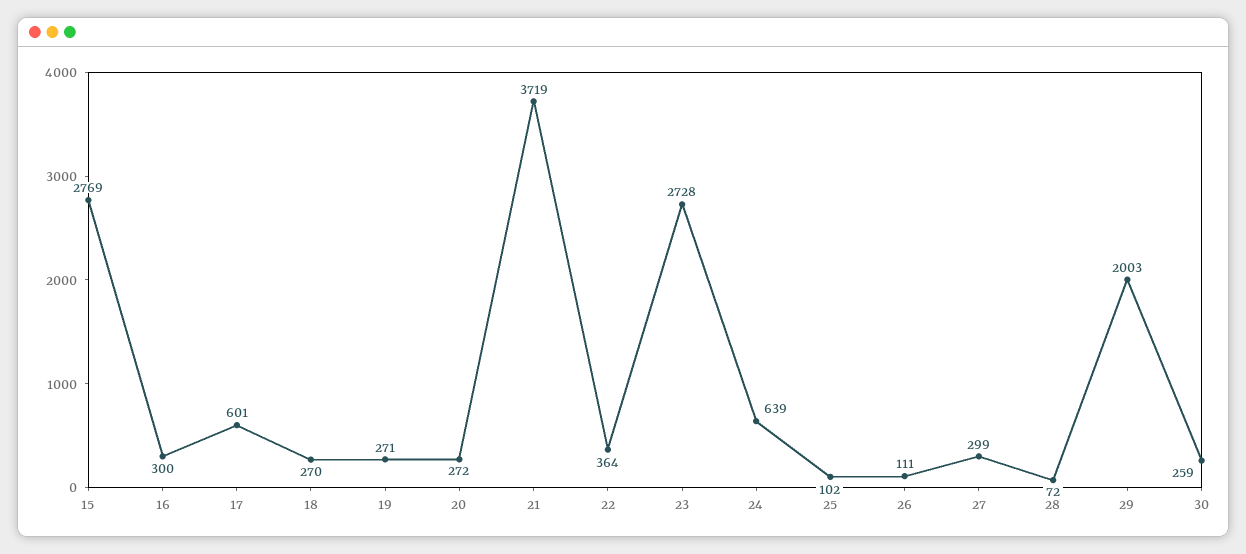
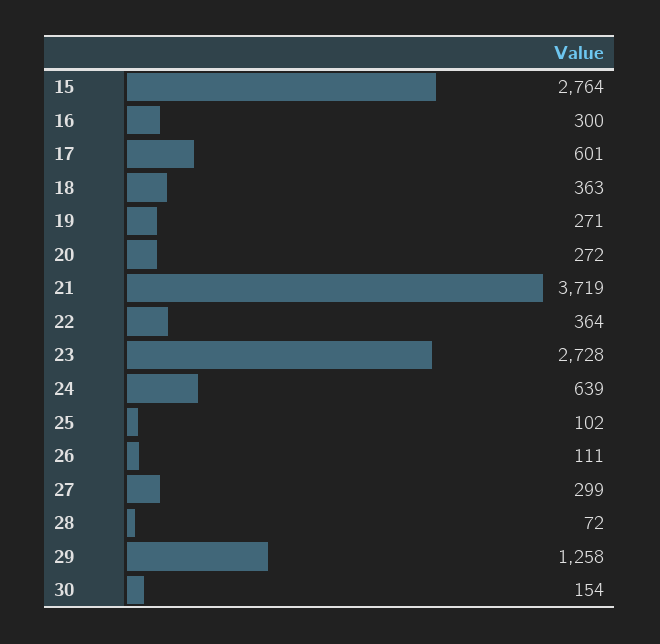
15: 2769 -> 2764
18: 270 -> 363
29: 2003 -> 1258
30: 259 -> 154

